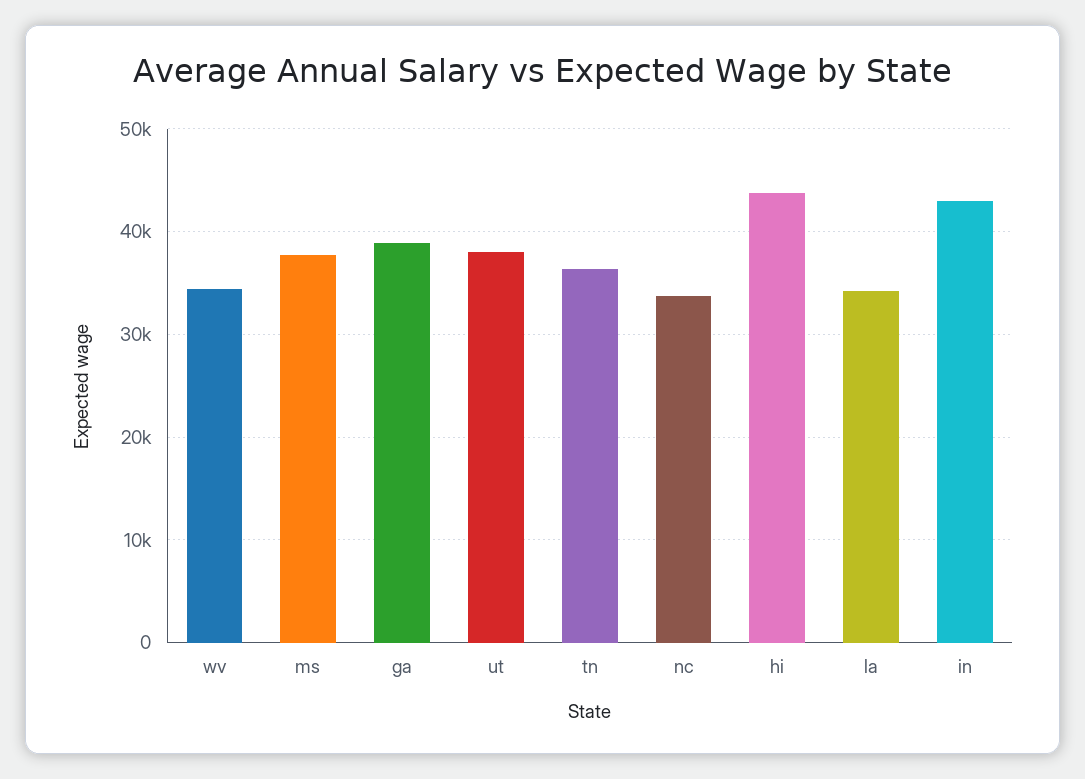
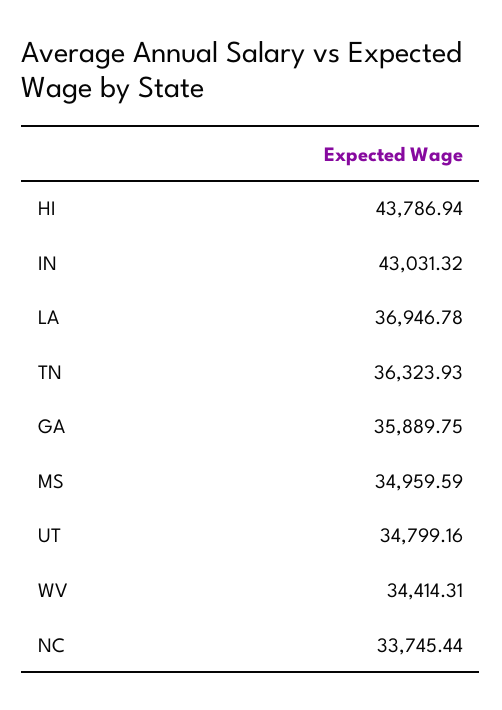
ms: 38000 -> 34959.59
ga: 39000 -> 35889.75
ut: 38000 -> 34799.16
la: 34000 -> 36946.78

